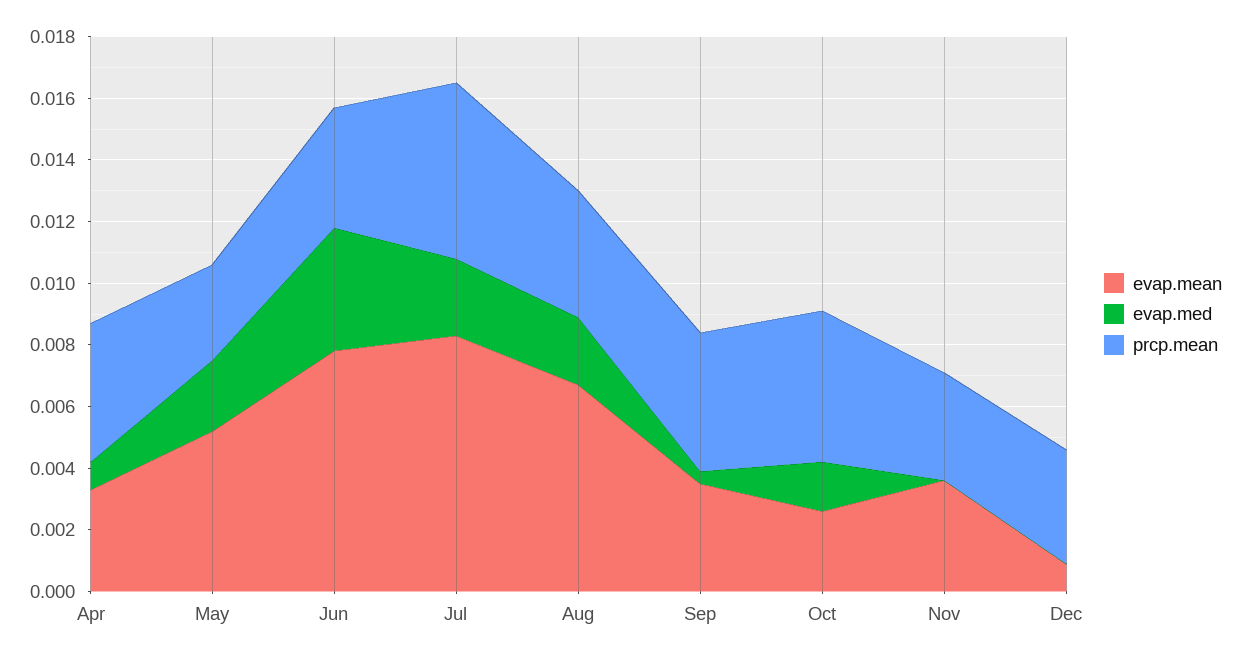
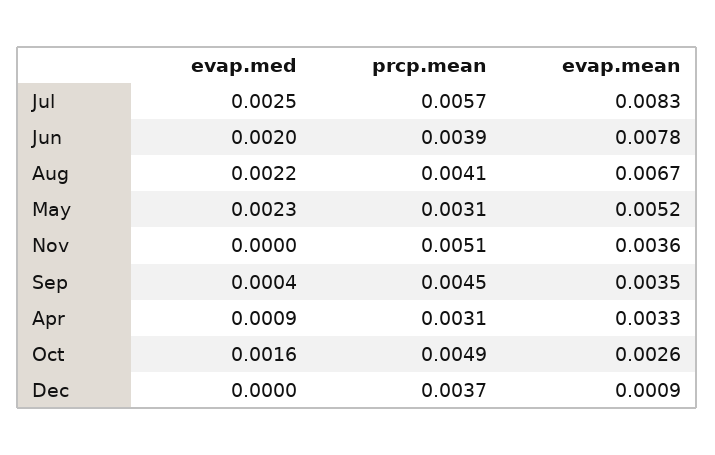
prcp.mean, Apr: 0.0045 -> 0.0031
evap.med, Jun: 0.004 -> 0.002
prcp.mean, Nov: 0.0035 -> 0.0051

